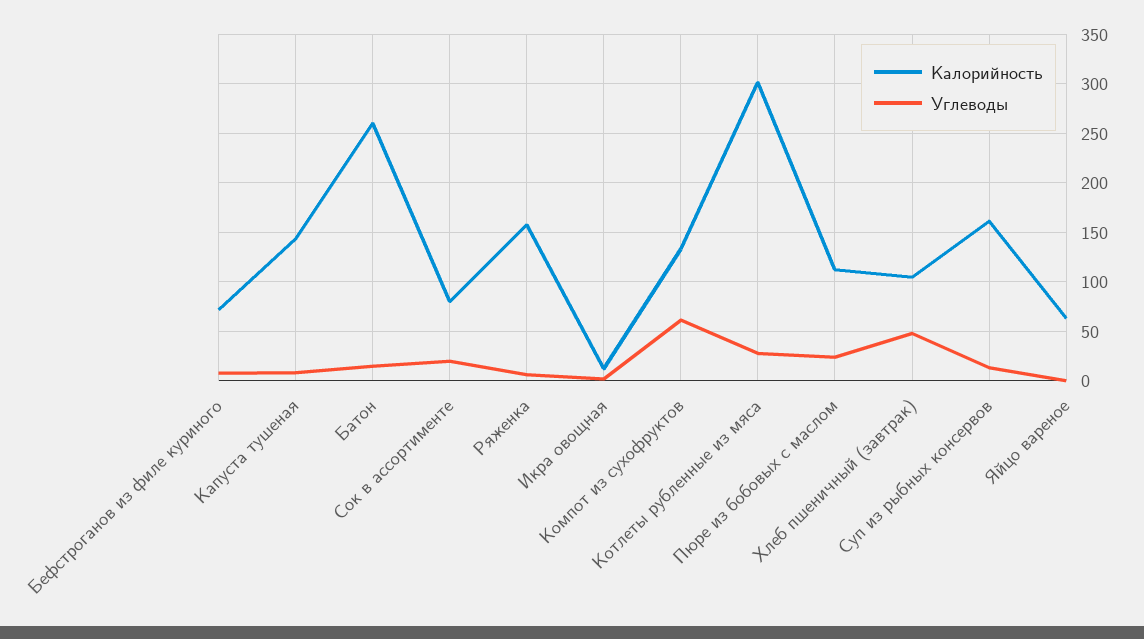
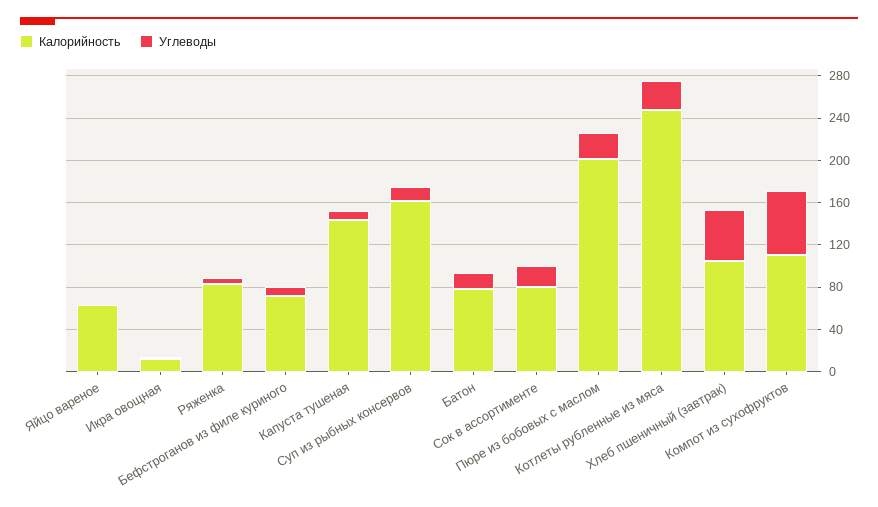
Калорийность, Батон: 260 -> 80
Калорийность, Ряженка: 160 -> 80
Калорийность, Компот из сухофруктов: 130 -> 110
Калорийность, Котлеты рубленные из мяса: 300 -> 250
Калорийность, Пюре из бобовых с маслом: 110 -> 200

